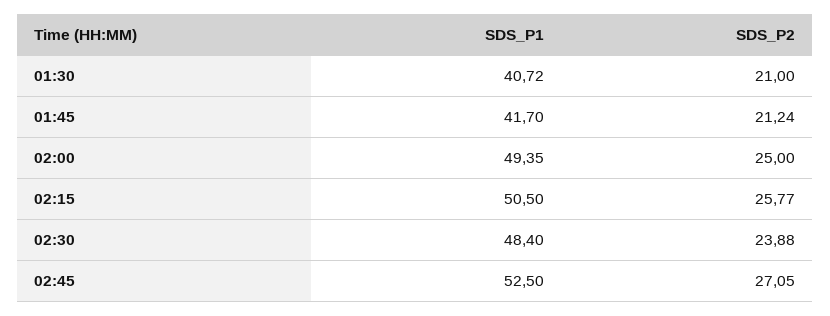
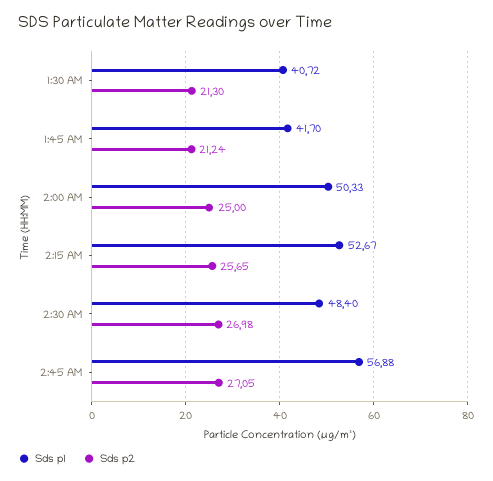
SDS_P2, 01:30: 21 -> 21.3
SDS_P1, 02:00: 49.35 -> 50.33
SDS_P1, 02:15: 50.5 -> 52.67
SDS_P2, 02:15: 25.77 -> 25.65
SDS_P2, 02:30: 23.88 -> 26.98
SDS_P1, 02:45: 52.5 -> 56.88

